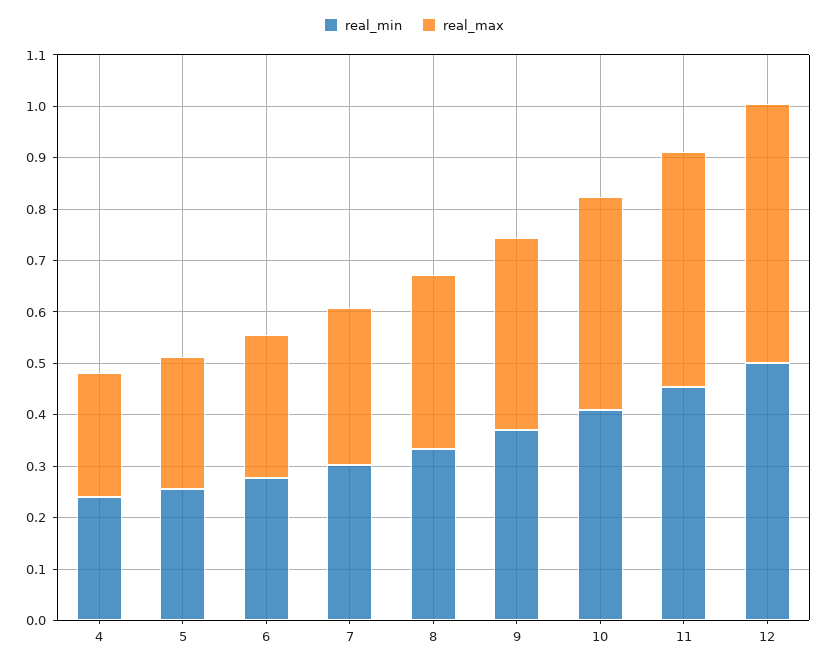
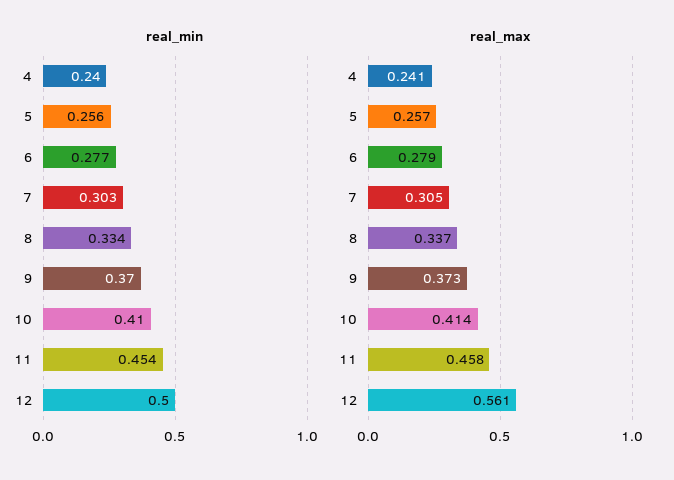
real_max, 12: 0.5 -> 0.561

